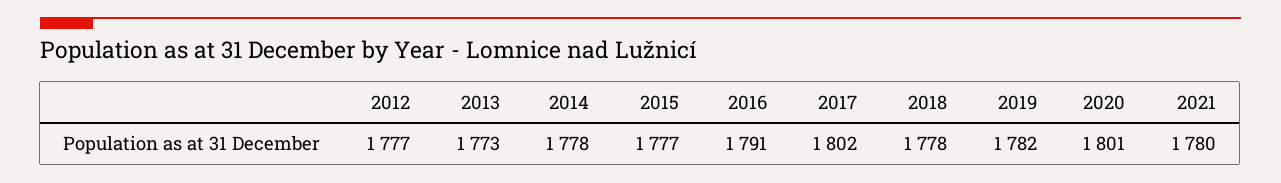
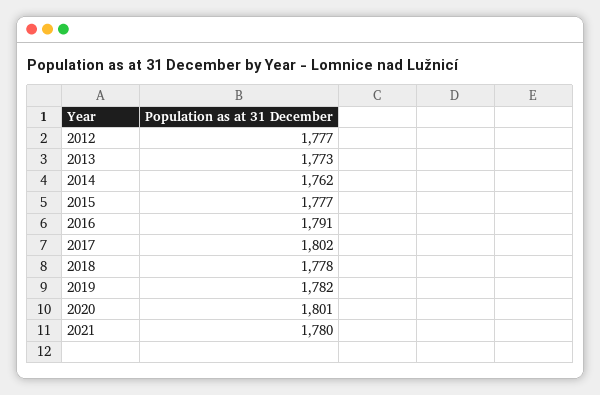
2014: 1778 -> 1762

